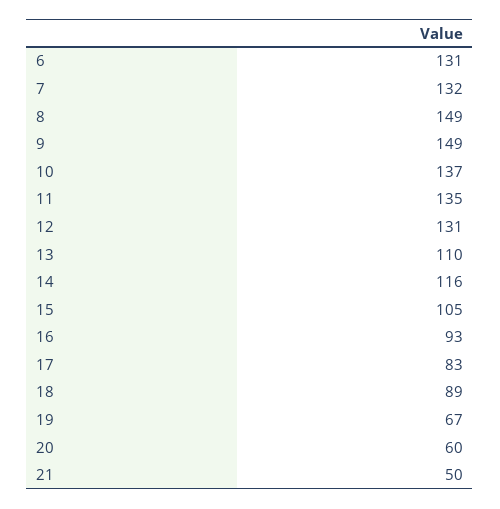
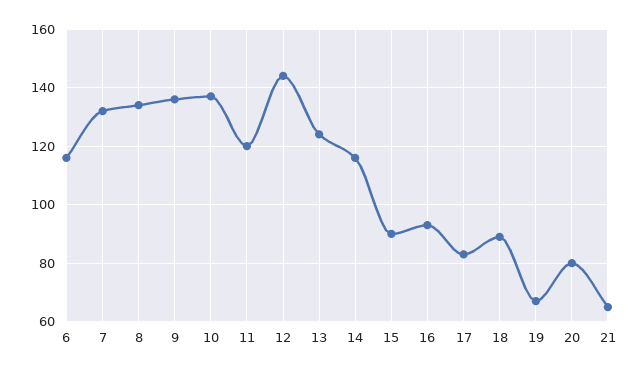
6: 131 -> 115
8: 149 -> 135
9: 149 -> 135
11: 135 -> 120
12: 131 -> 145
13: 110 -> 125
15: 105 -> 90
20: 60 -> 80
21: 50 -> 65

